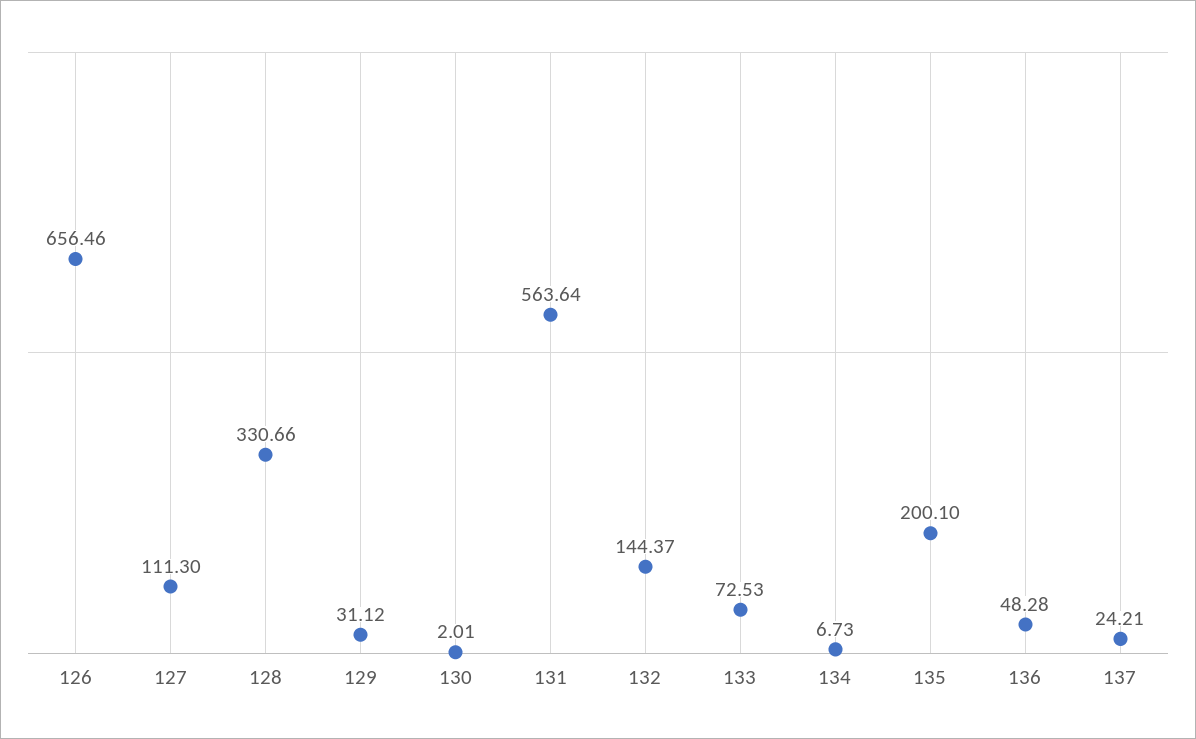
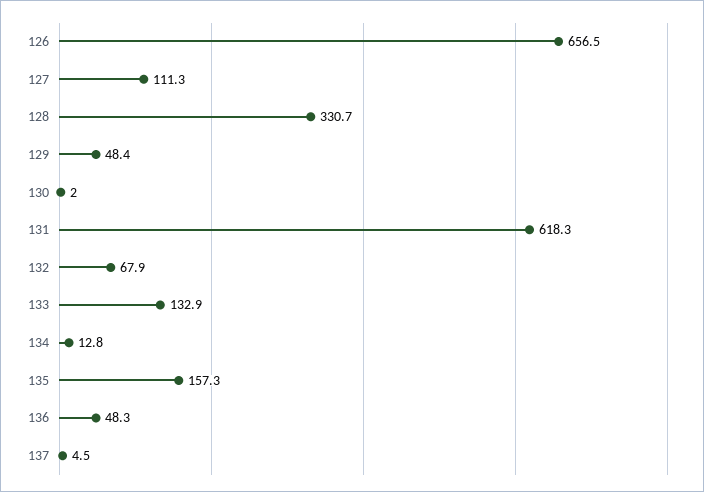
129: 31.12 -> 48.4
131: 563.64 -> 618.3
132: 144.37 -> 67.9
133: 72.53 -> 132.9
134: 6.73 -> 12.8
135: 200.1 -> 157.3
137: 24.21 -> 4.5

